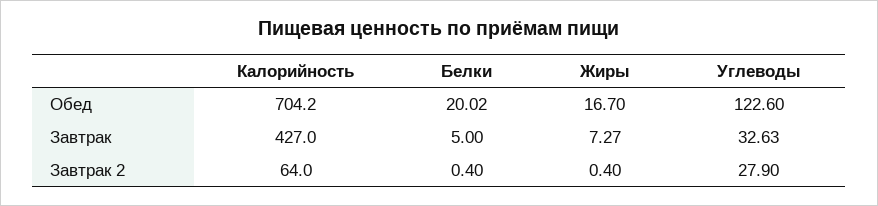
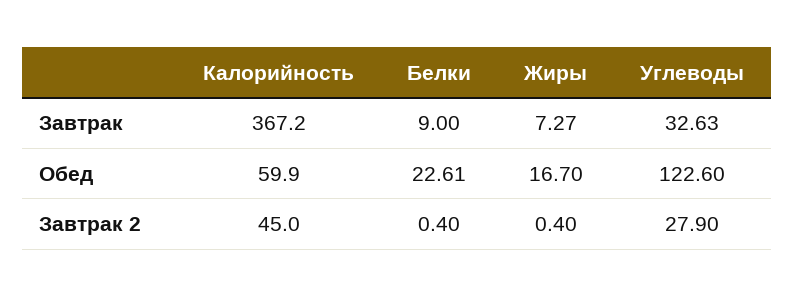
Калорийность, Обед: 704.2 -> 59.9
Белки, Обед: 20.02 -> 22.61
Калорийность, Завтрак: 427 -> 367.2
Белки, Завтрак: 5 -> 9
Калорийность, Завтрак 2: 64 -> 45

